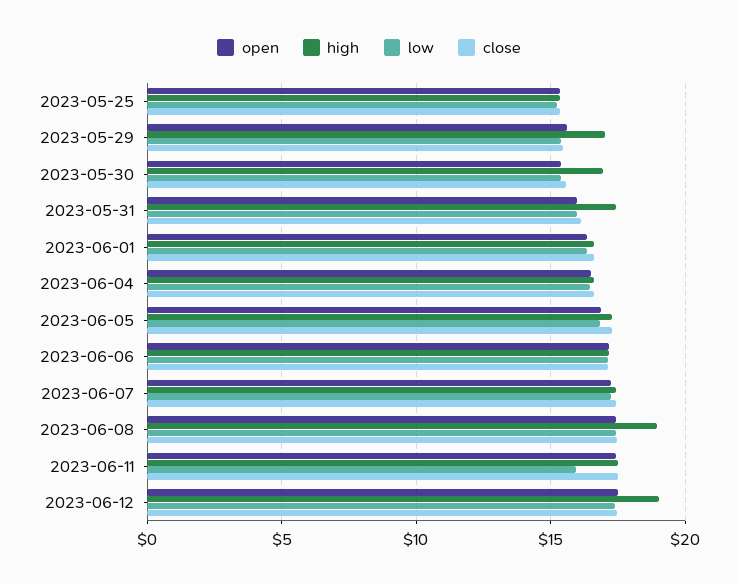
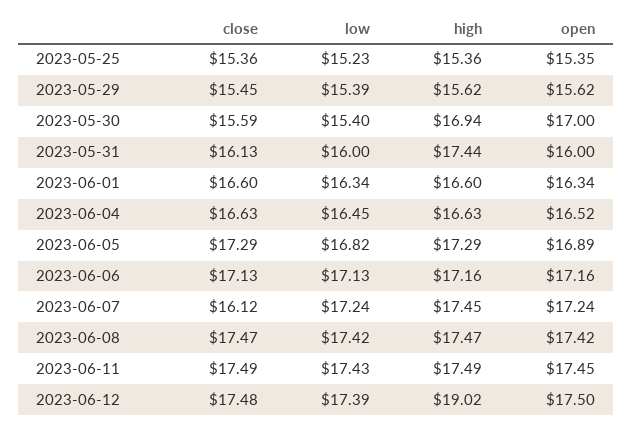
high, 2023-05-29: 17 -> 15.62
open, 2023-05-30: 15.5 -> 17
close, 2023-06-07: 17.5 -> 16.12
high, 2023-06-08: 19 -> 17.47
low, 2023-06-11: 16 -> 17.43

